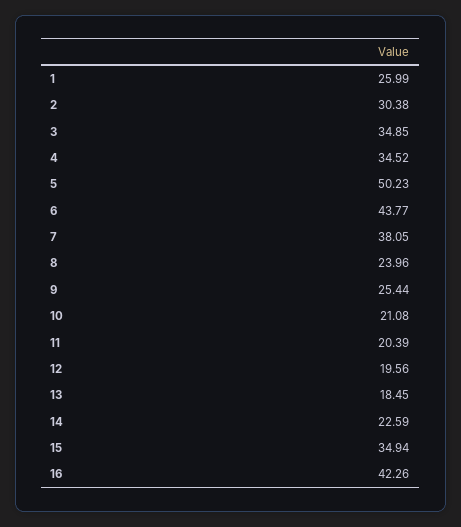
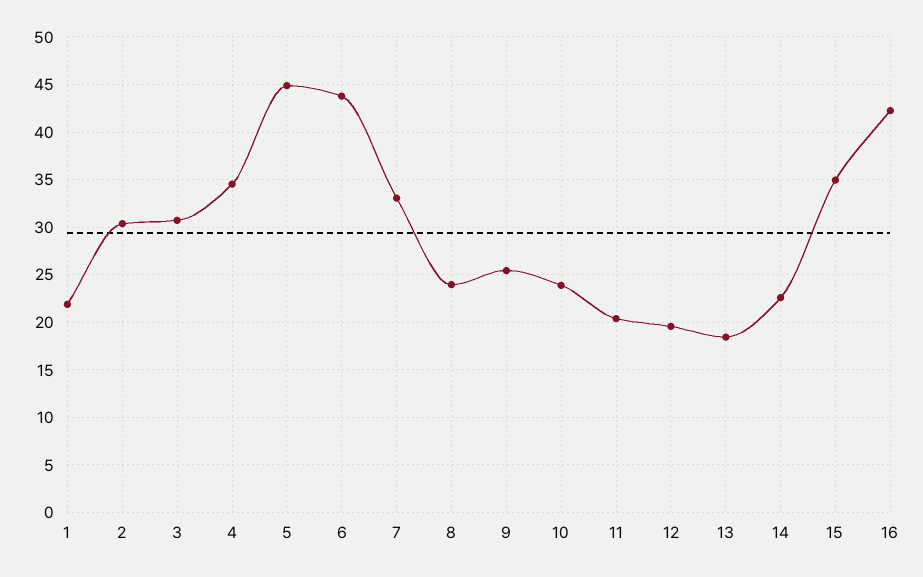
1: 25.99 -> 22
3: 34.85 -> 31
5: 50.23 -> 45
7: 38.05 -> 33
10: 21.08 -> 24

